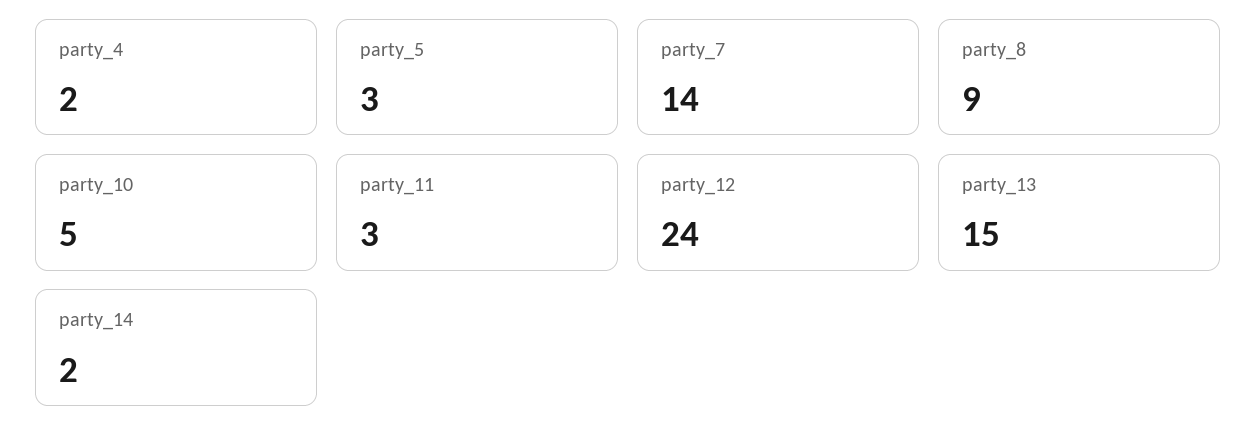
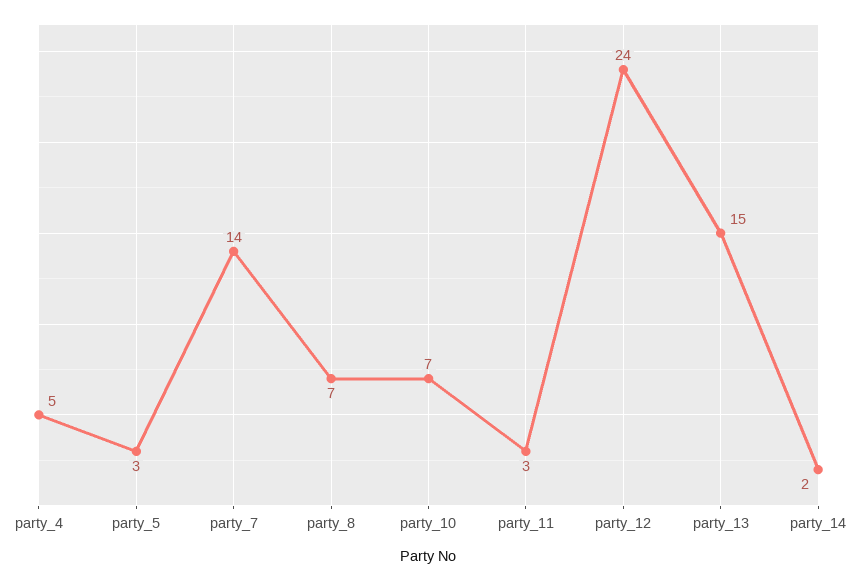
party_4: 2 -> 5
party_8: 9 -> 7
party_10: 5 -> 7

